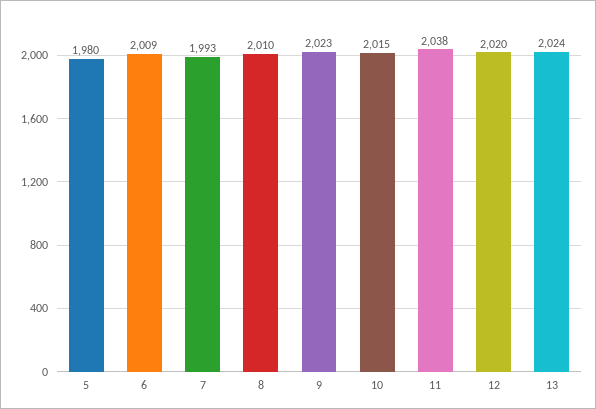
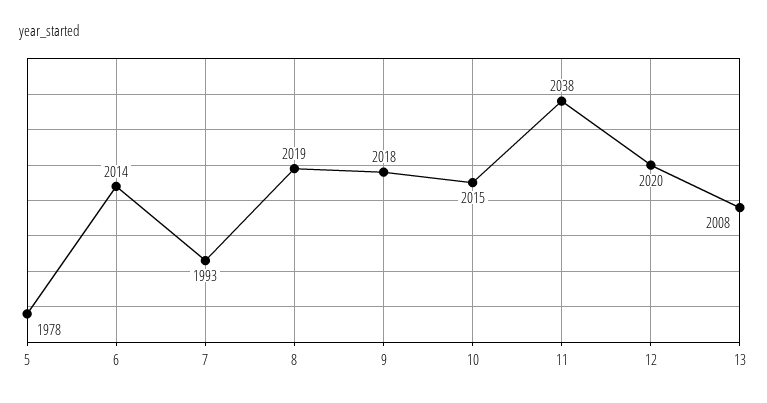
5: 1980 -> 1978
6: 2009 -> 2014
8: 2010 -> 2019
9: 2023 -> 2018
13: 2024 -> 2008

